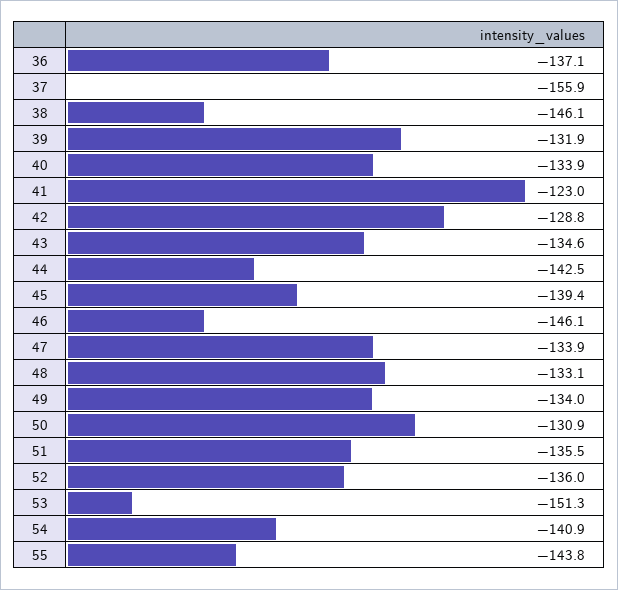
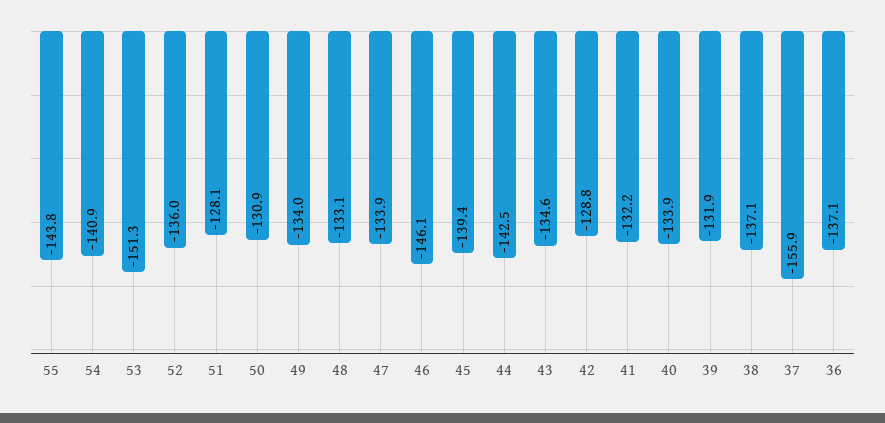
38: -146.1 -> -137.1
41: -123 -> -132.2
51: -135.5 -> -128.1

